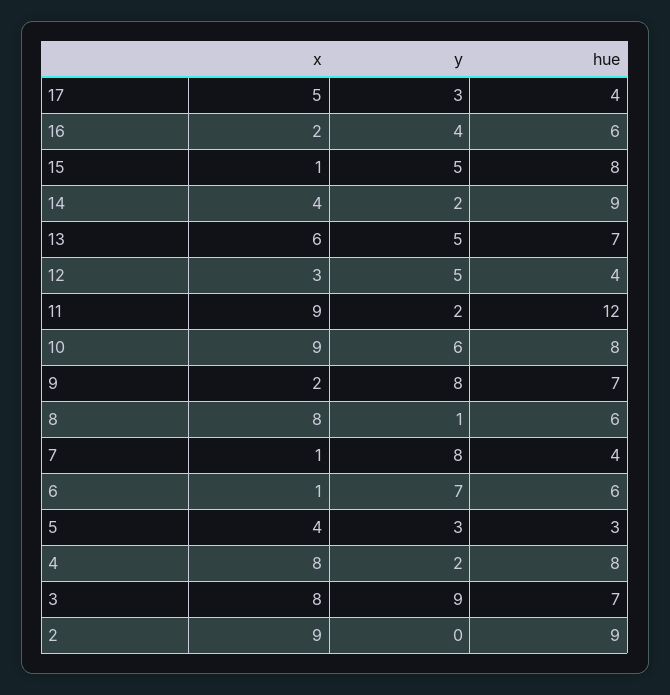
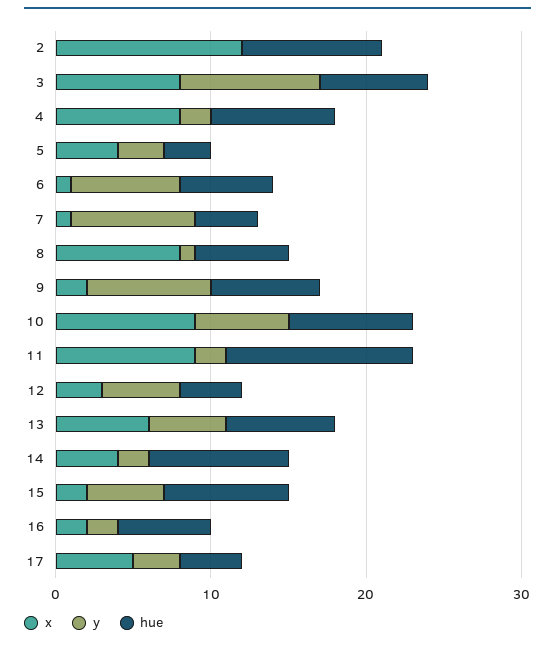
y, 16: 4 -> 2
x, 15: 1 -> 2
x, 2: 9 -> 12

